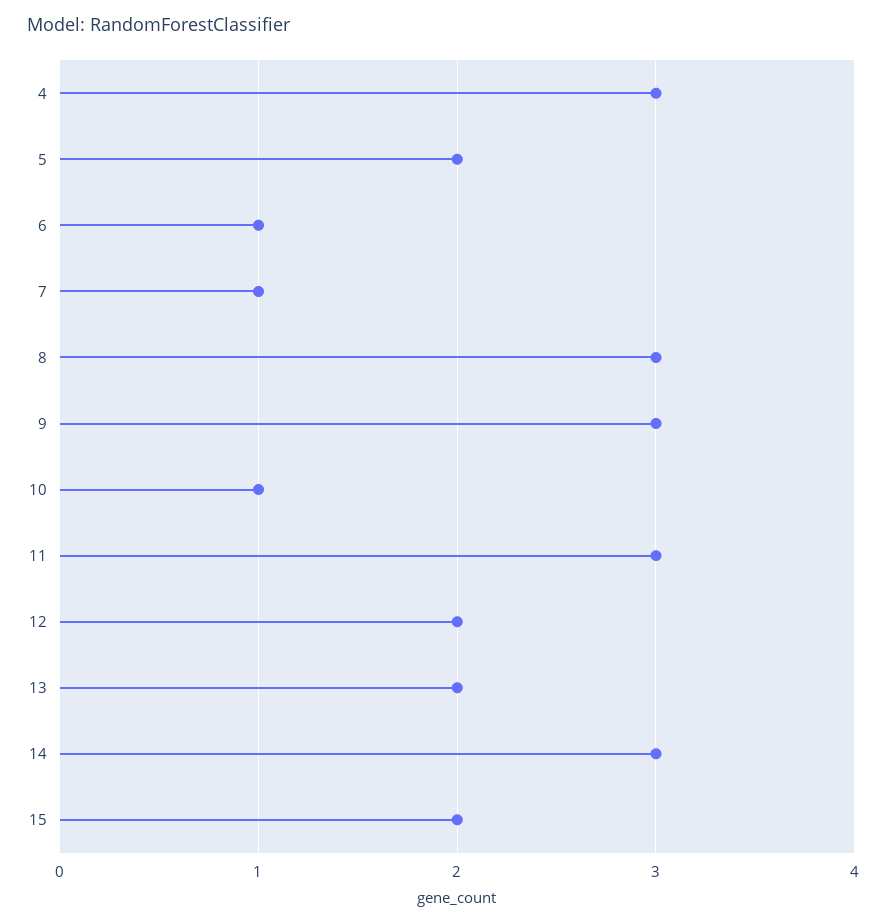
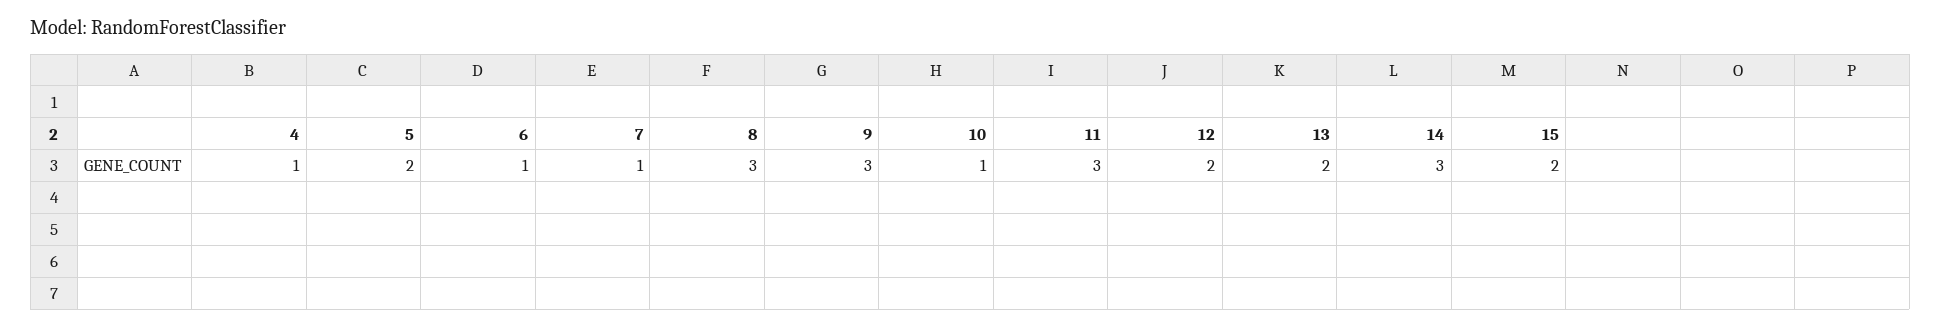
4: 3 -> 1

